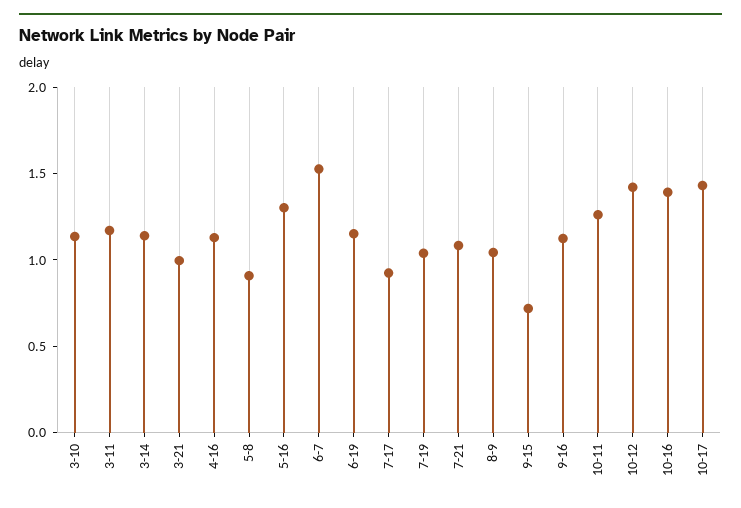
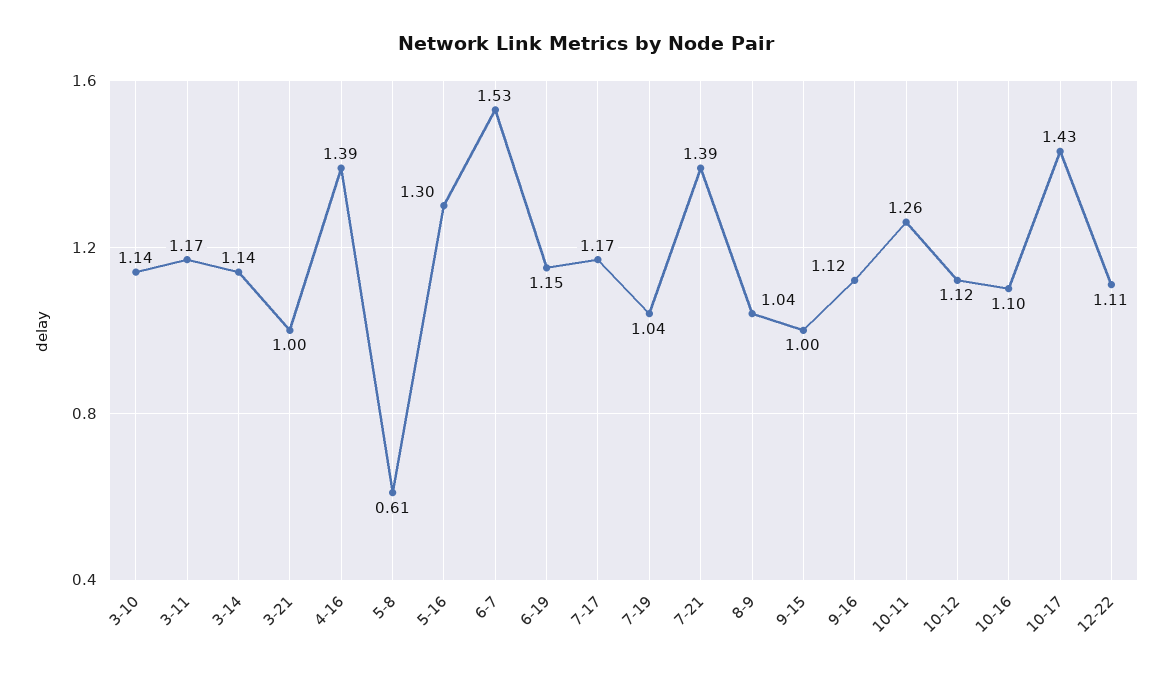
4-16: 1.1 -> 1.39
5-8: 0.9 -> 0.61
7-17: 0.9 -> 1.17
7-21: 1.1 -> 1.39
9-15: 0.7 -> 1
10-12: 1.4 -> 1.12
10-16: 1.4 -> 1.1
12-22: none -> 1.11

